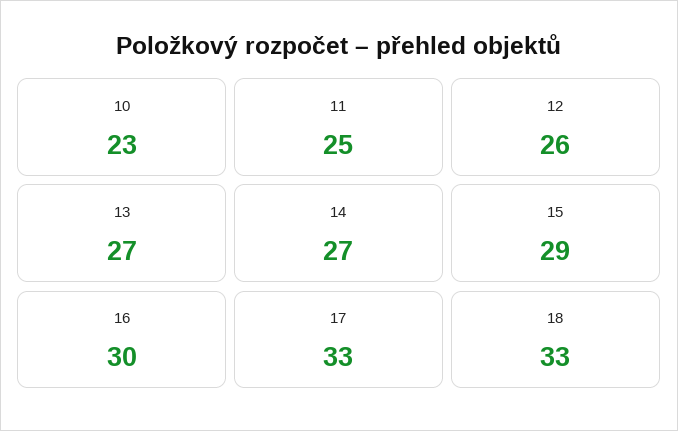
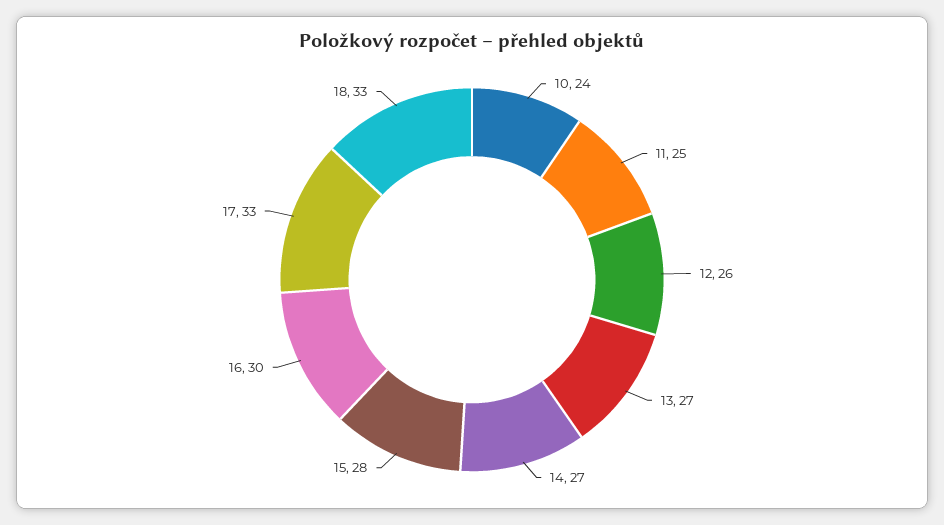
10: 23 -> 24
15: 29 -> 28

